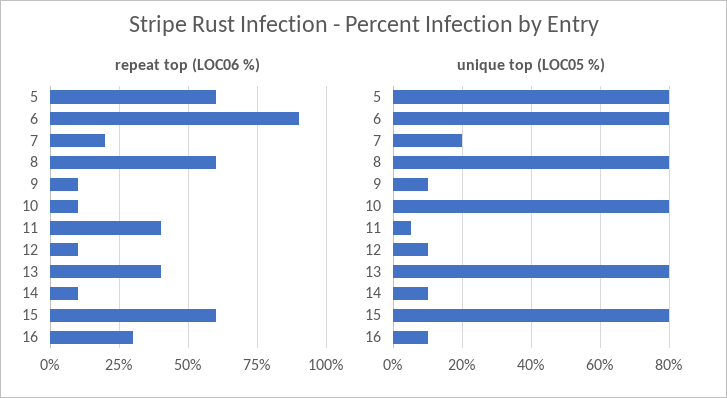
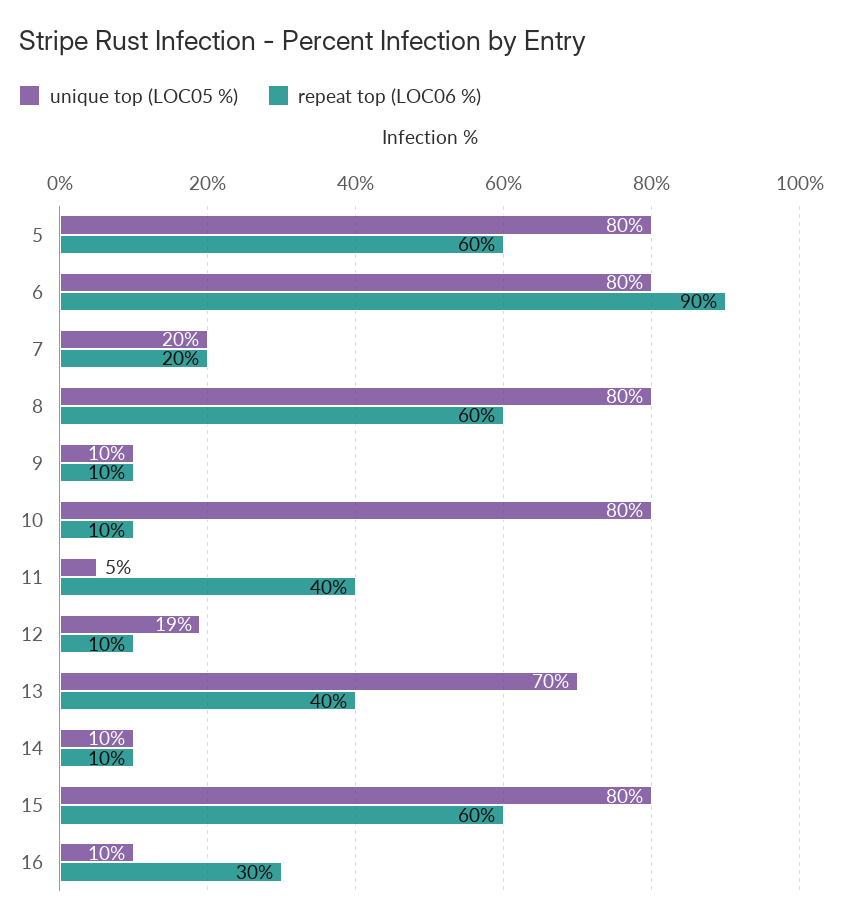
unique top (LOC05 %), 12: 10 -> 19
unique top (LOC05 %), 13: 80 -> 70

